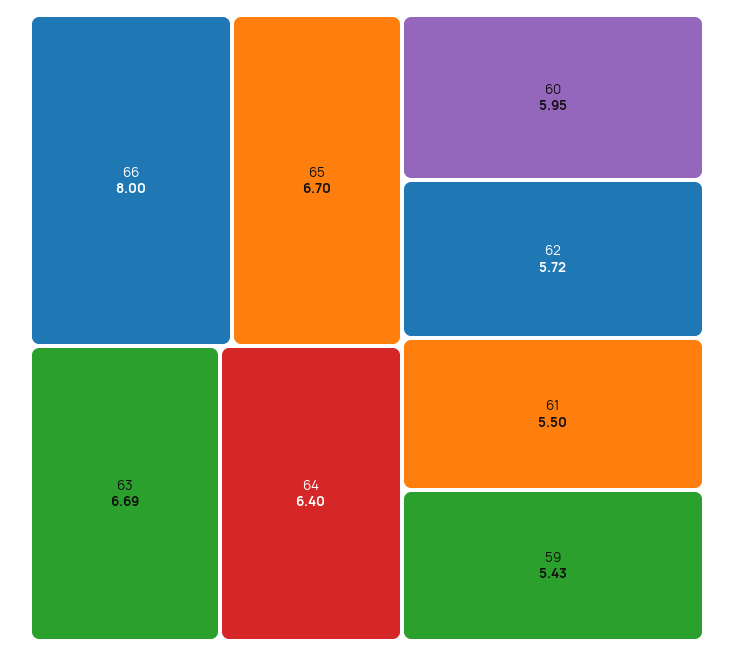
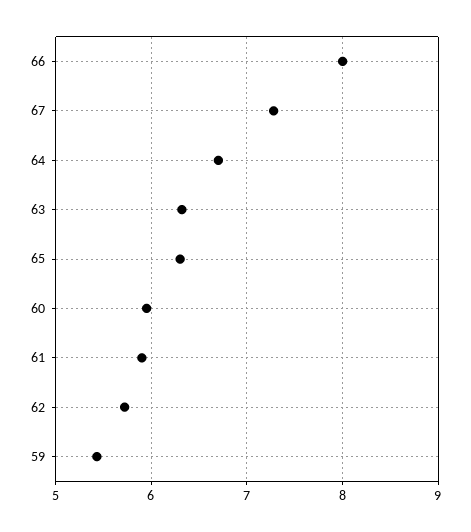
65: 6.7 -> 6.3
63: 6.69 -> 6.3
64: 6.4 -> 6.7
61: 5.5 -> 5.9
67: none -> 7.3

